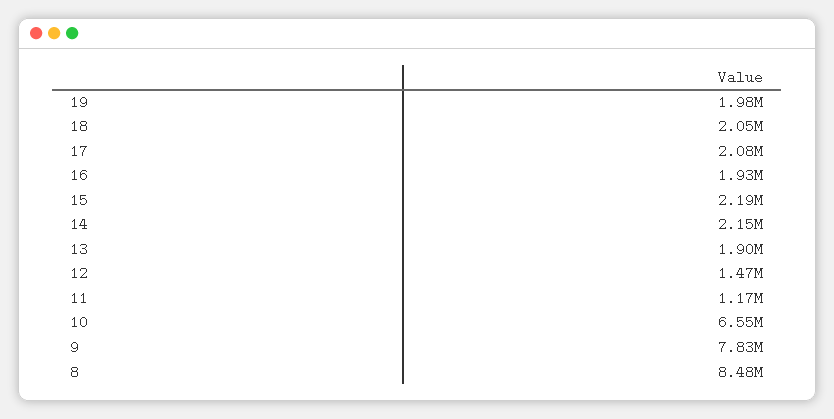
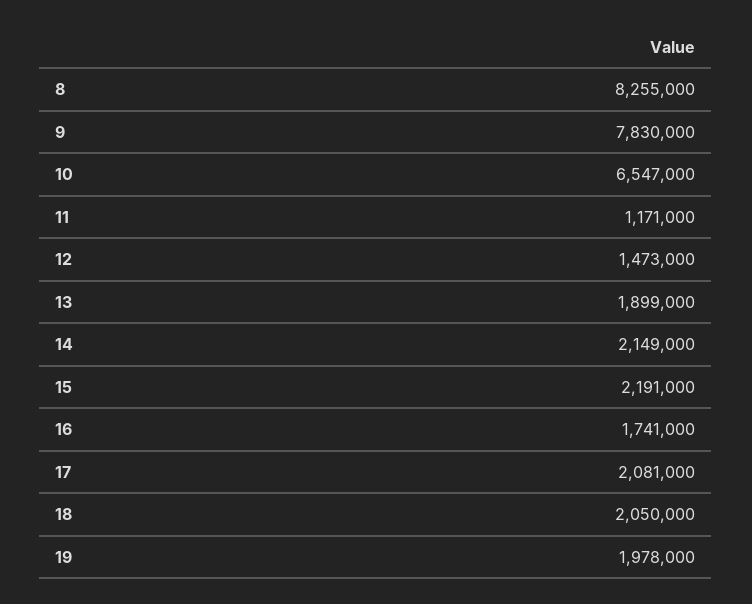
16: 1930000 -> 1741000
8: 8480000 -> 8255000

